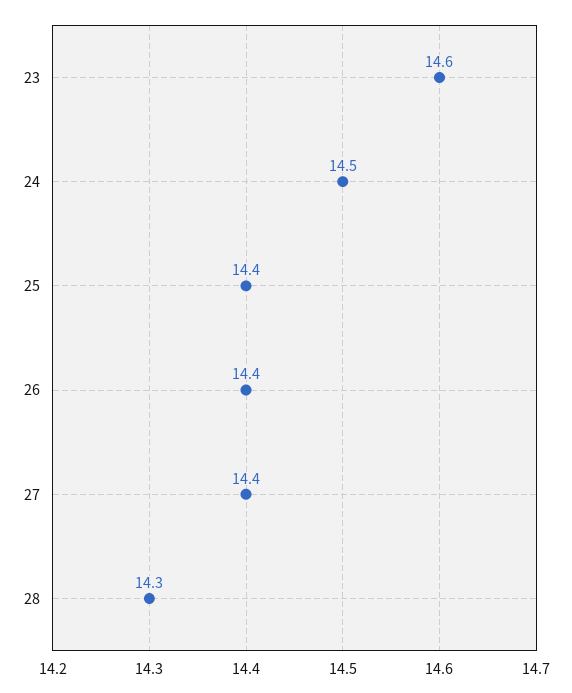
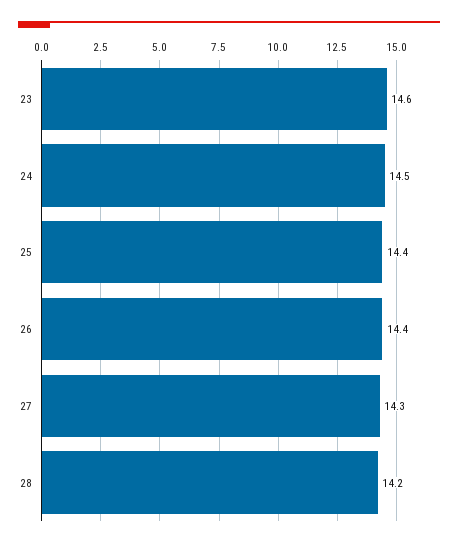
27: 14.4 -> 14.3
28: 14.3 -> 14.2

